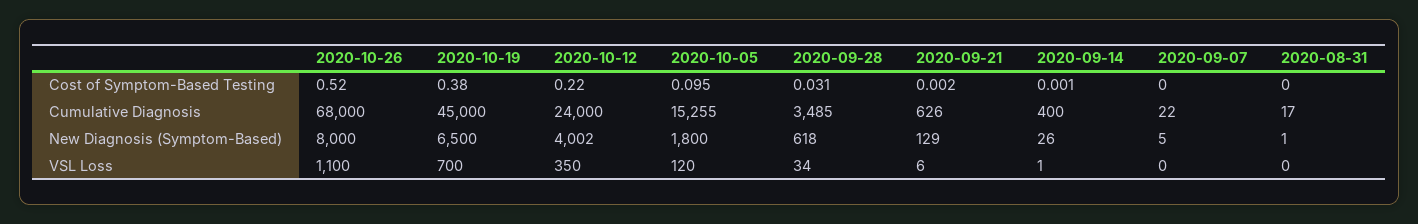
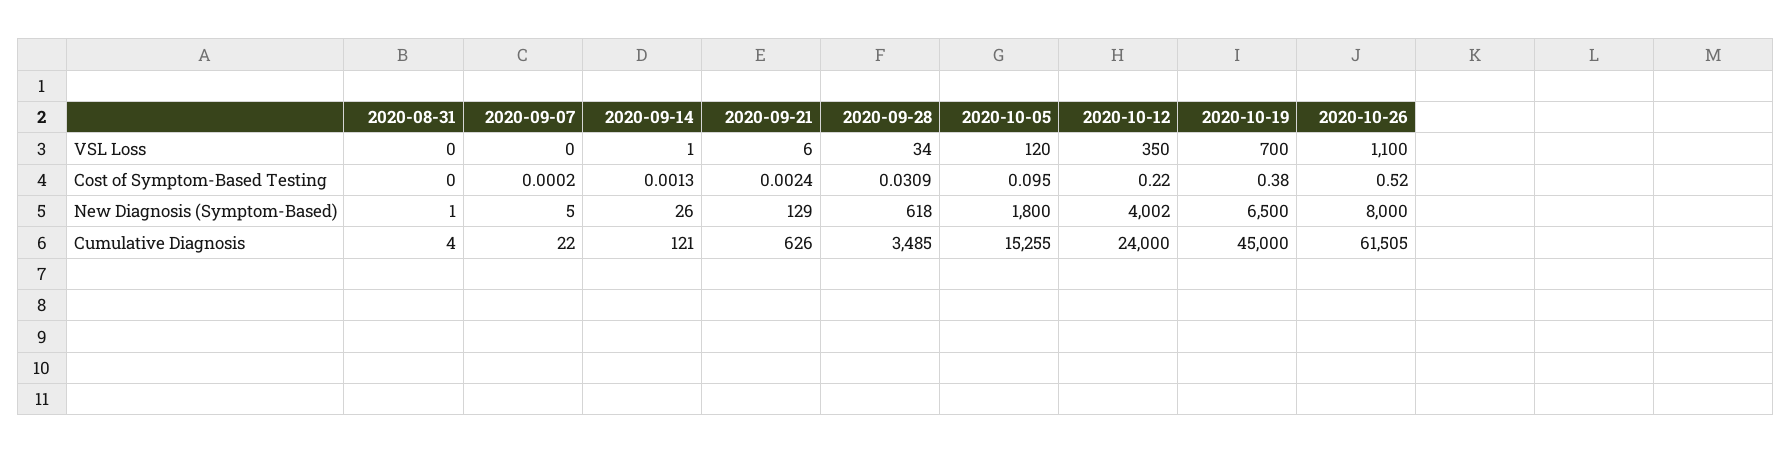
2020-10-26, Cumulative Diagnosis: 68000 -> 61505
2020-09-14, Cumulative Diagnosis: 400 -> 121
2020-08-31, Cumulative Diagnosis: 17 -> 4

